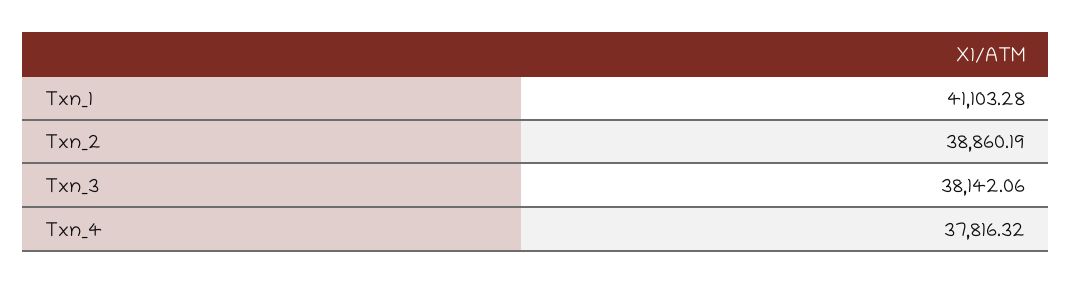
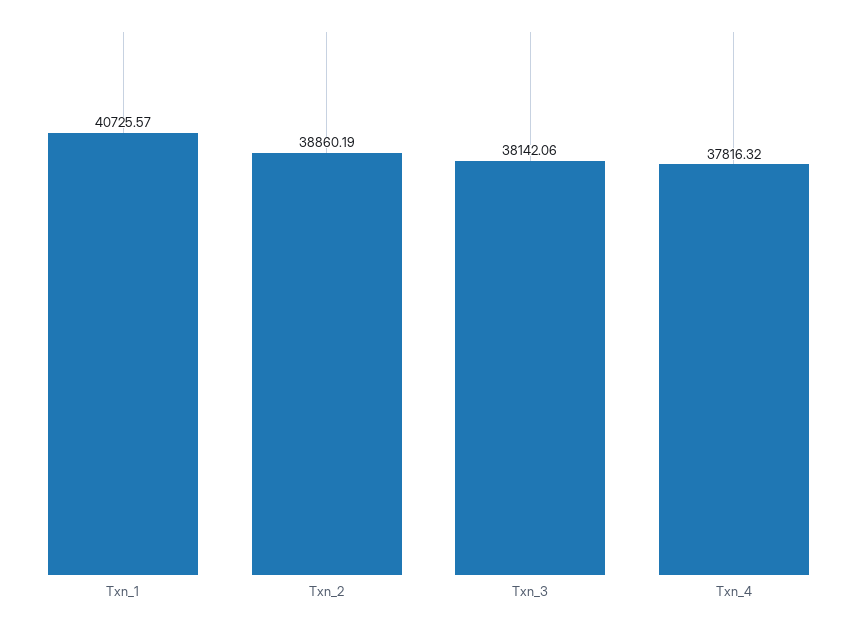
Txn_1: 41103.28 -> 40725.57

